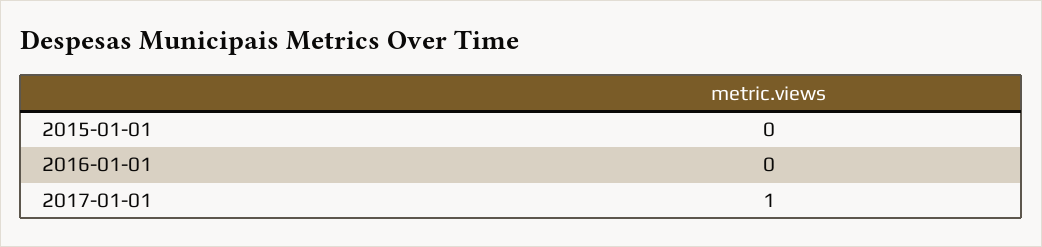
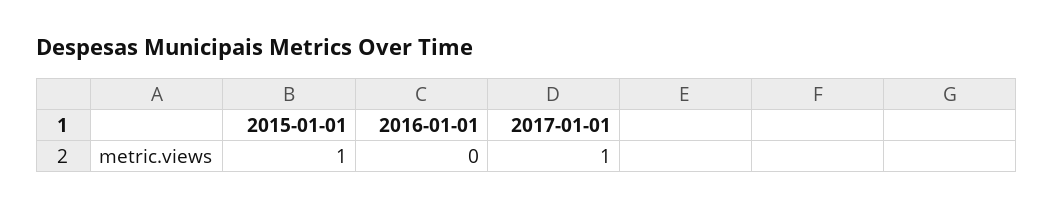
2015-01-01: 0 -> 1

